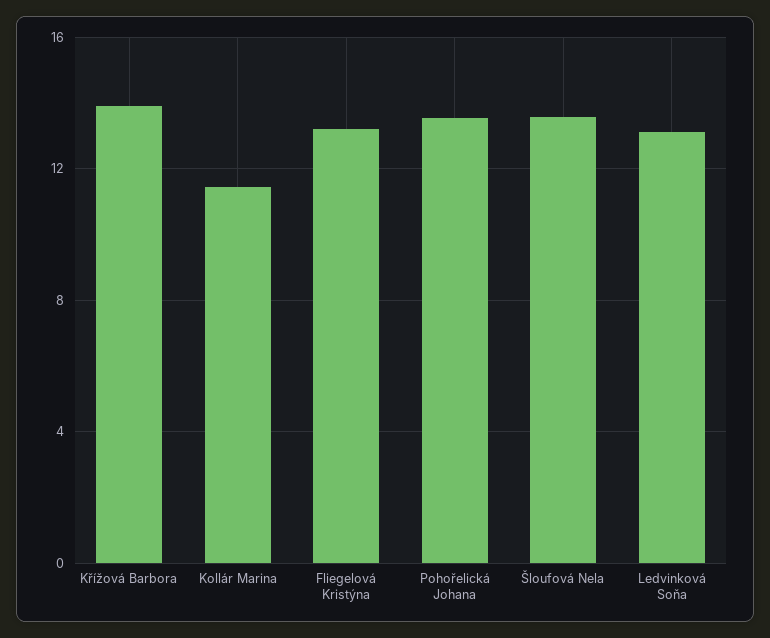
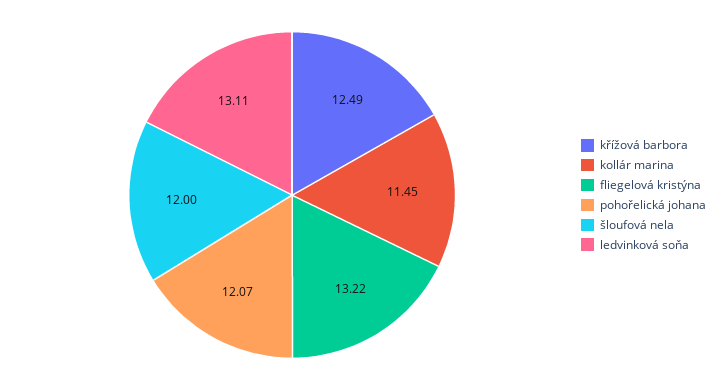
Křížová Barbora: 14 -> 12.49
Pohořelická Johana: 13.5 -> 12.07
Šloufová Nela: 13.5 -> 12

